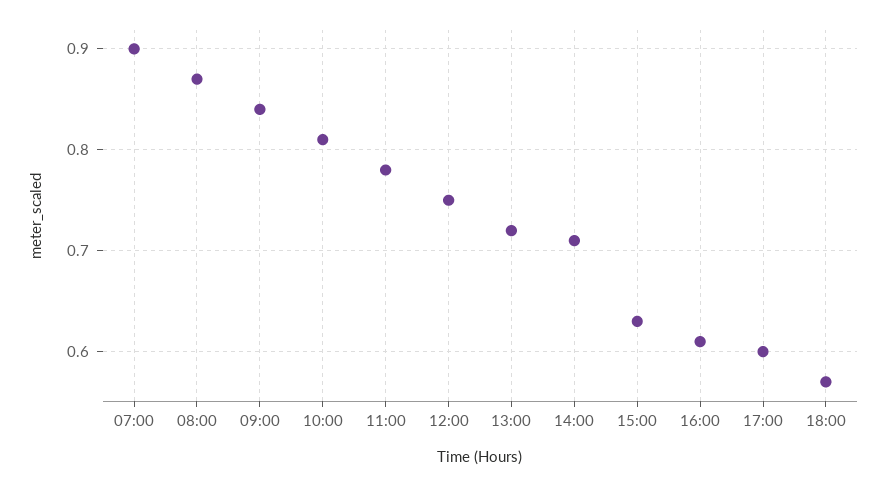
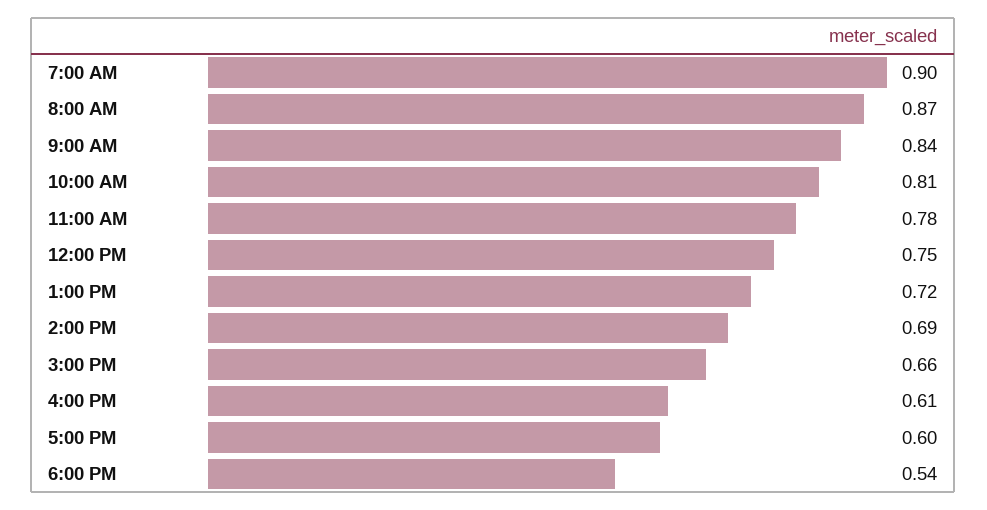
14:00: 0.71 -> 0.69
15:00: 0.63 -> 0.66
18:00: 0.57 -> 0.54

